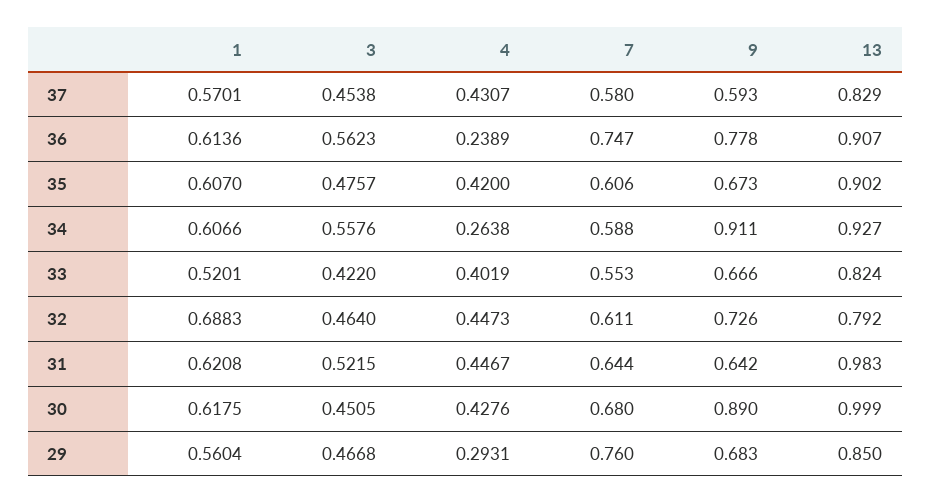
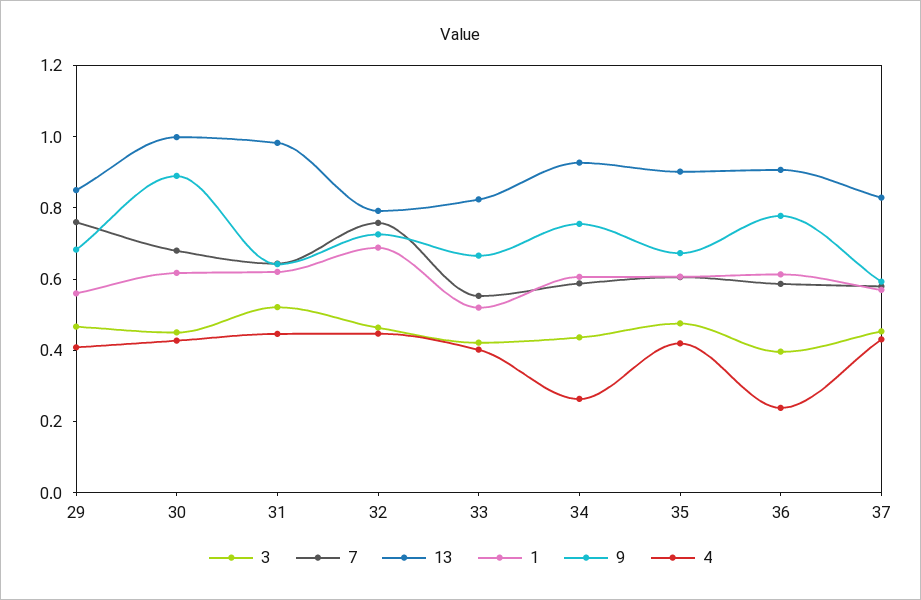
3, 36: 0.5623 -> 0.4
7, 36: 0.747 -> 0.6
3, 34: 0.5576 -> 0.45
9, 34: 0.911 -> 0.75
7, 32: 0.611 -> 0.75
4, 29: 0.2931 -> 0.4

